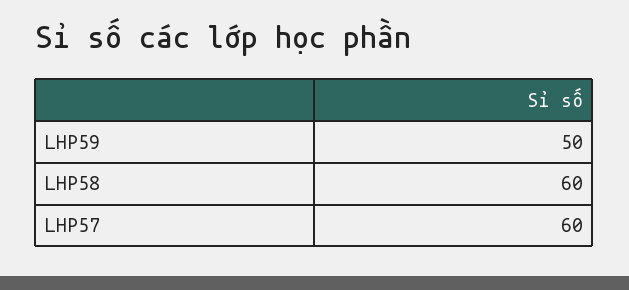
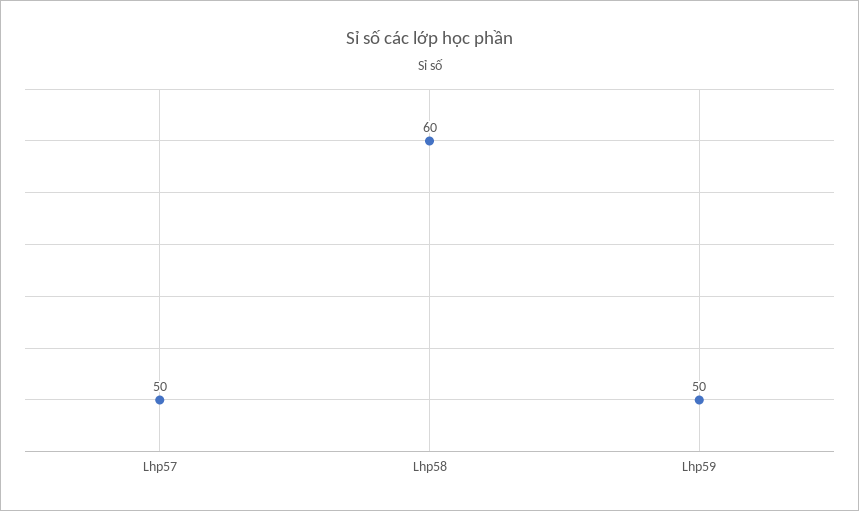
LHP57: 60 -> 50

